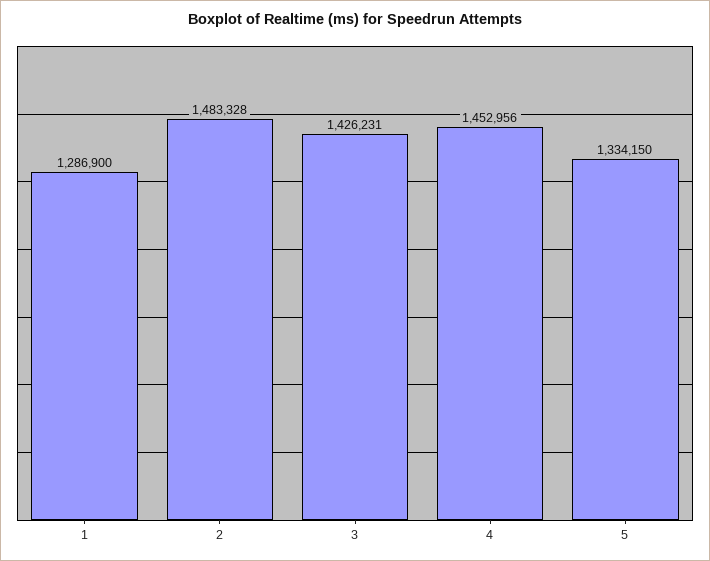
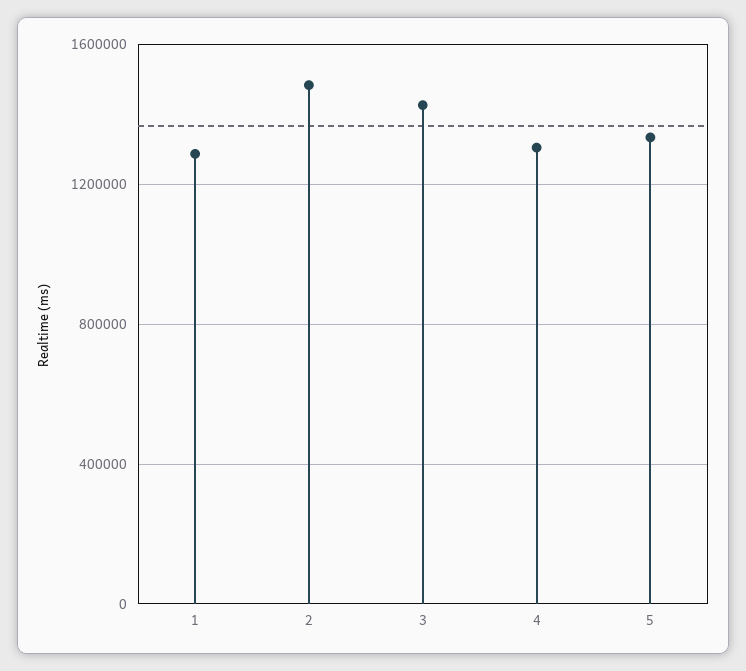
4: 1452956 -> 1300000

